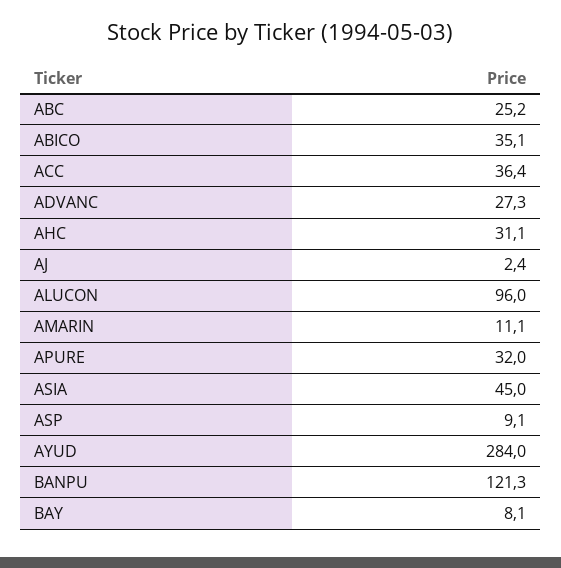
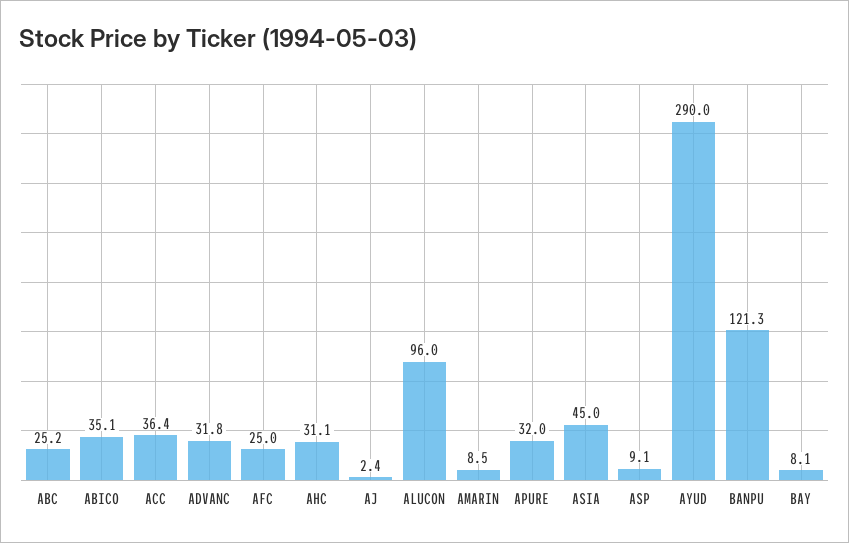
ADVANC: 27.3 -> 31.8
AMARIN: 11.1 -> 8.5
AYUD: 284 -> 290
AFC: none -> 25

